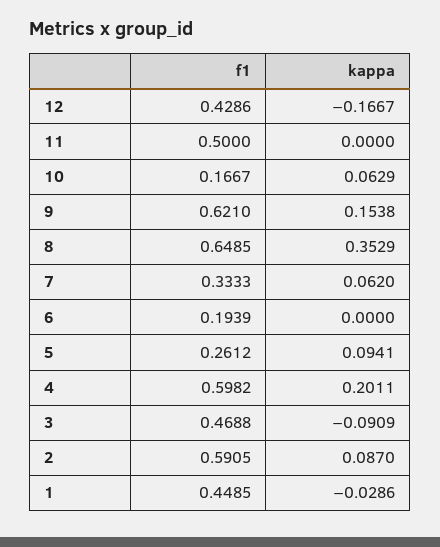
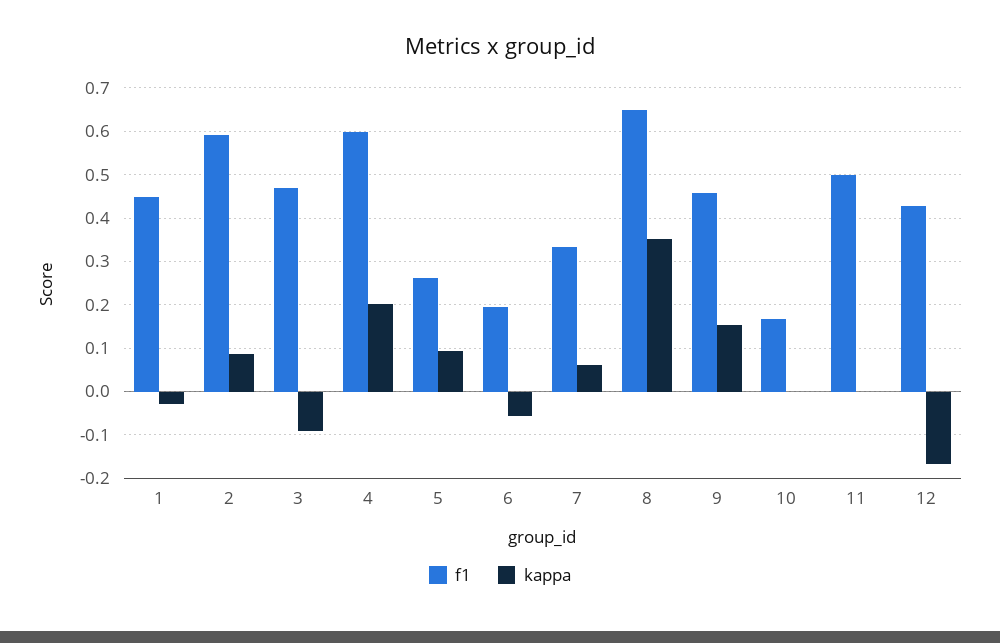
kappa, 10: 0.0629 -> 0
f1, 9: 0.621 -> 0.46
kappa, 6: 0 -> -0.06

